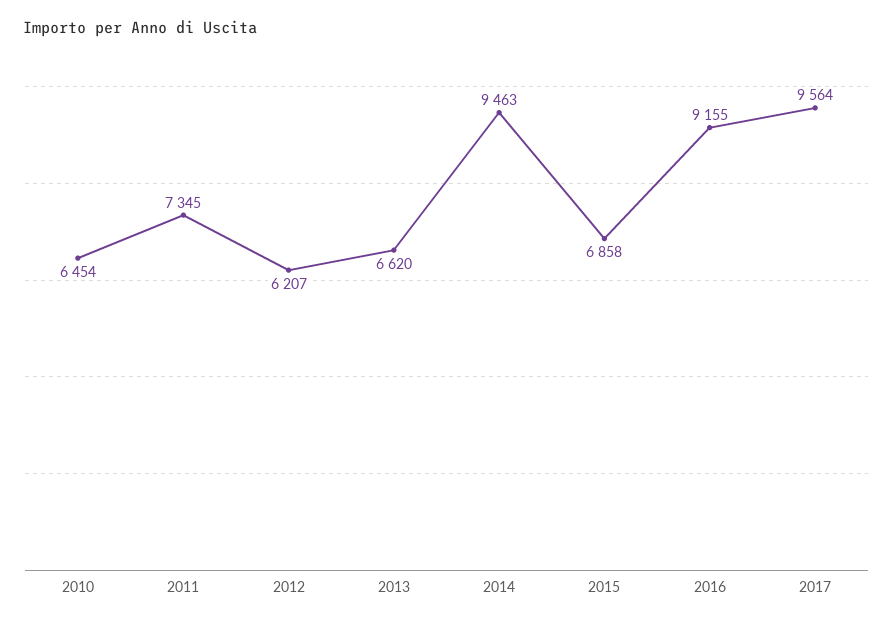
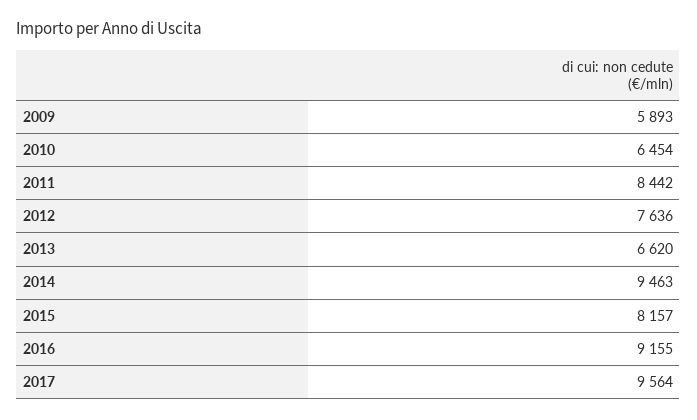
2011: 7345 -> 8442
2012: 6207 -> 7636
2015: 6858 -> 8157
2009: none -> 5893

